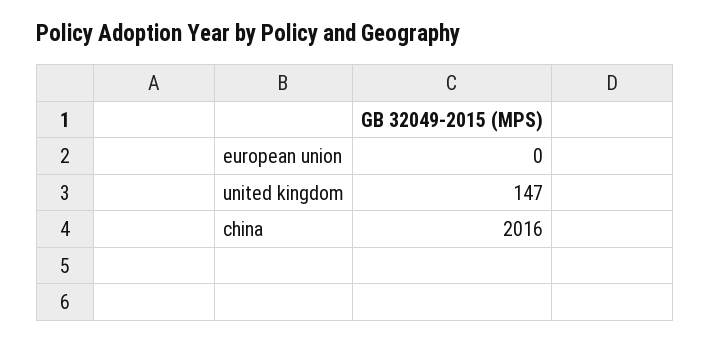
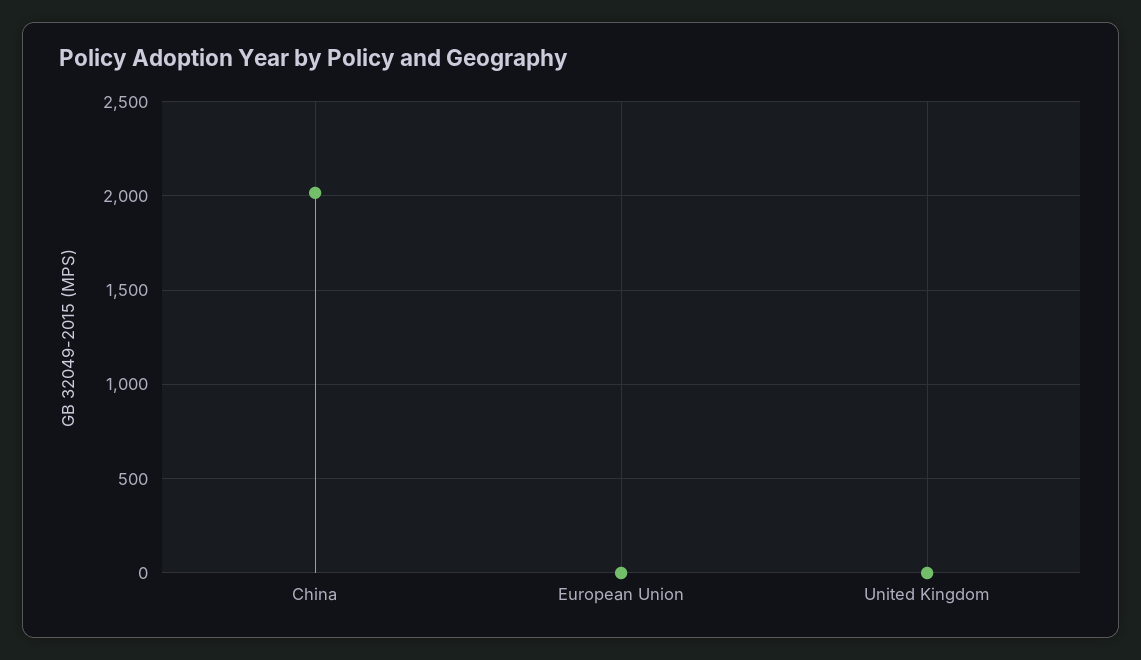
united kingdom: 147 -> 0

